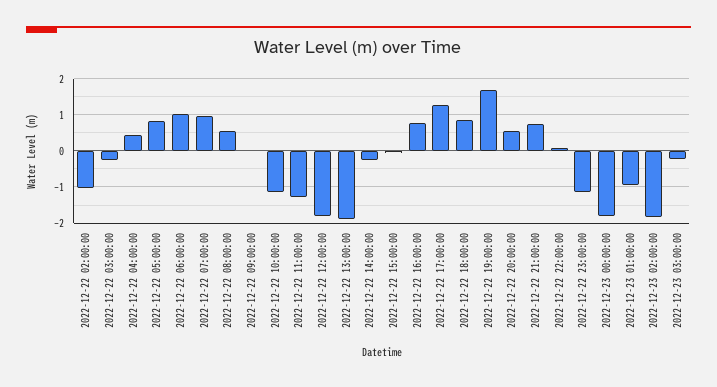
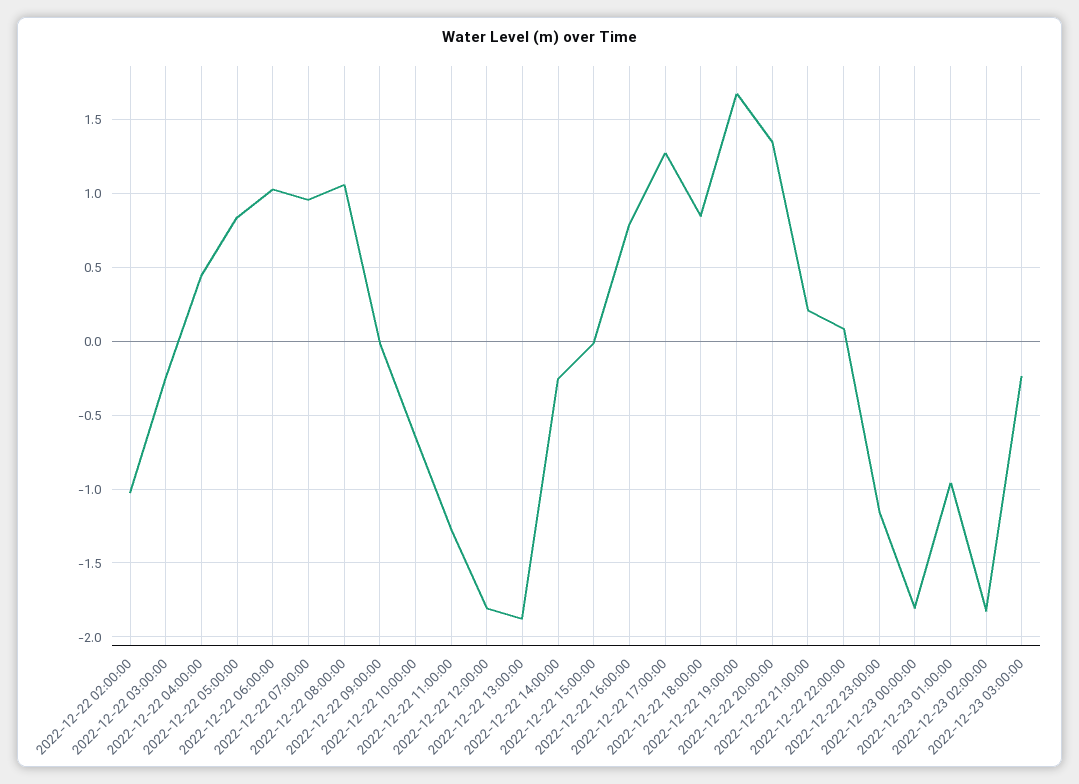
2022-12-22 08:00:00: 0.6 -> 1.05
2022-12-22 10:00:00: -1.2 -> -0.65
2022-12-22 20:00:00: 0.6 -> 1.35
2022-12-22 21:00:00: 0.8 -> 0.2

